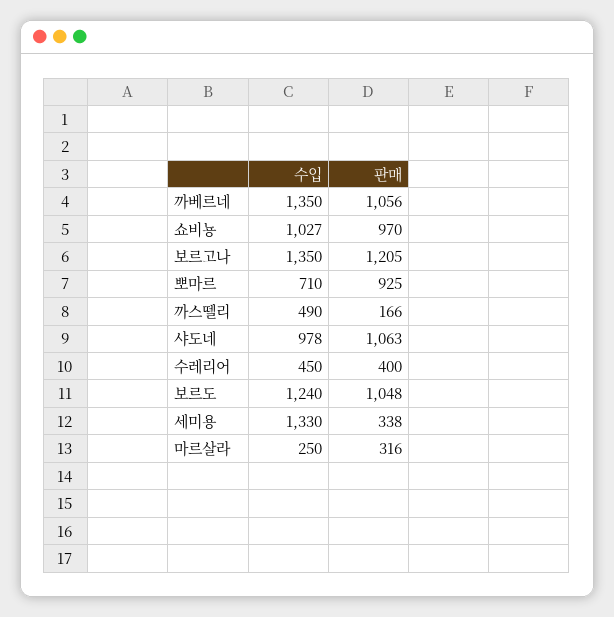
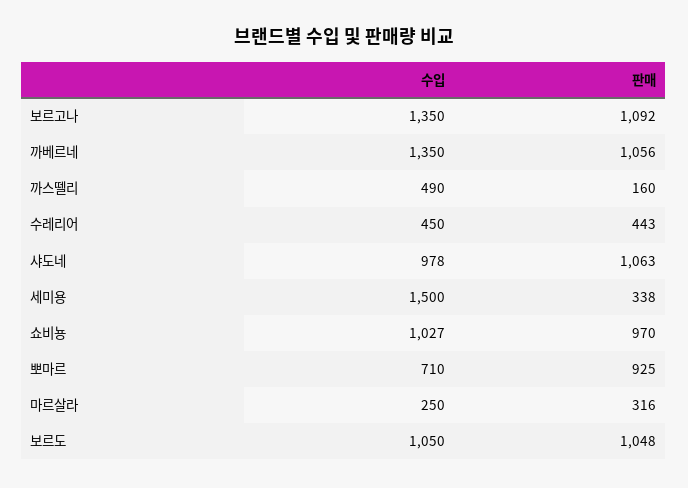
판매, 보르고나: 1205 -> 1092
판매, 까스뗄리: 166 -> 160
판매, 수레리어: 400 -> 443
수입, 보르도: 1240 -> 1050
수입, 세미용: 1330 -> 1500

